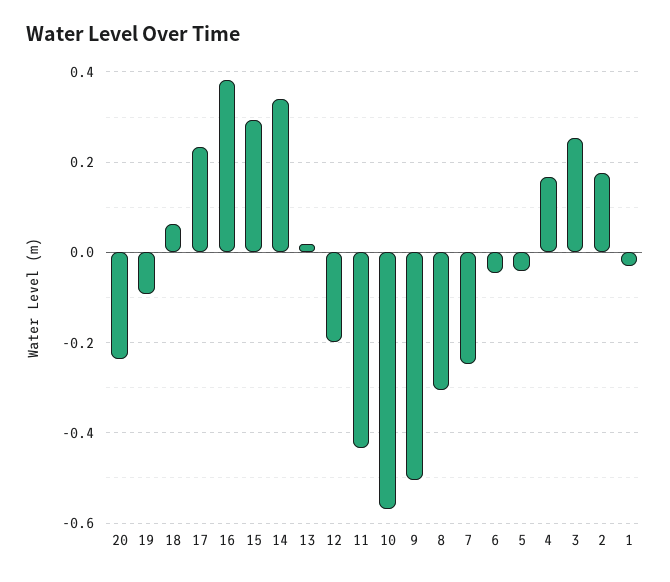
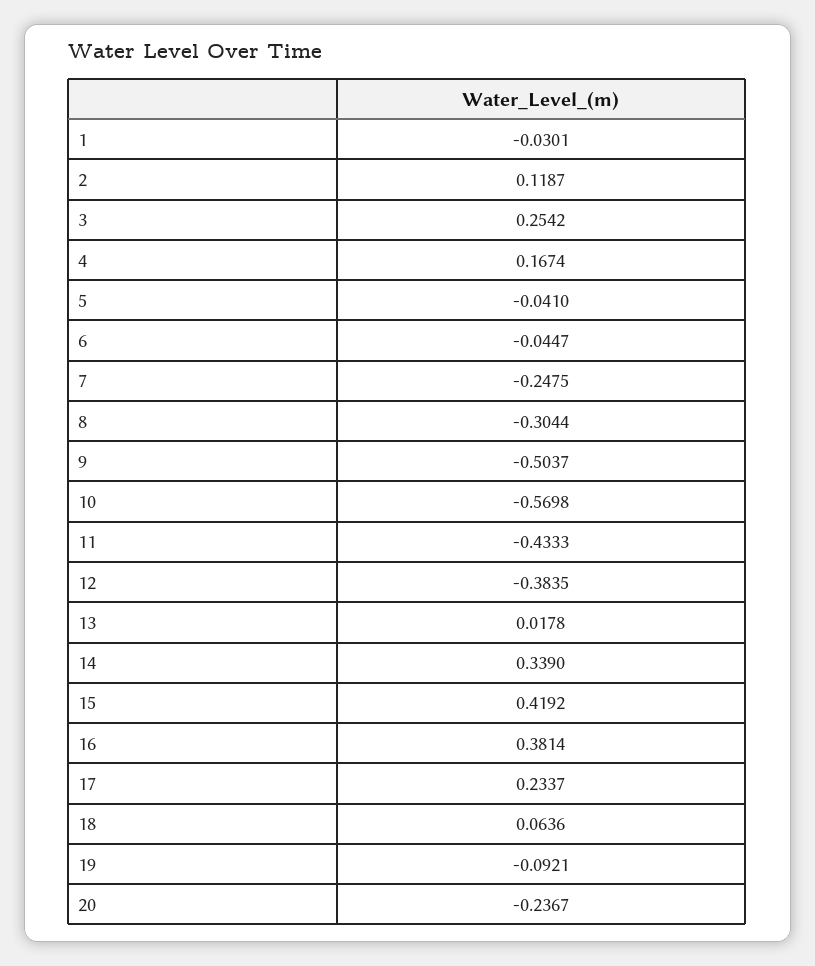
15: 0.3 -> 0.4192
12: -0.2 -> -0.3835
2: 0.18 -> 0.1187

